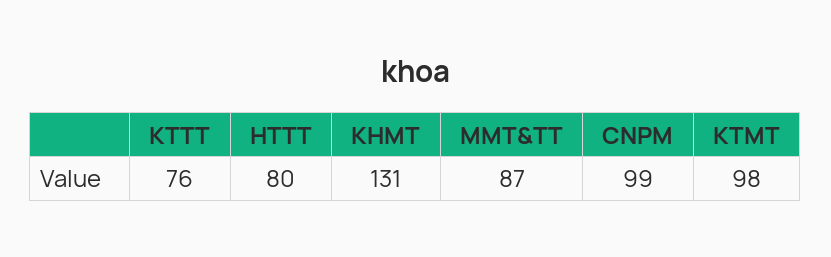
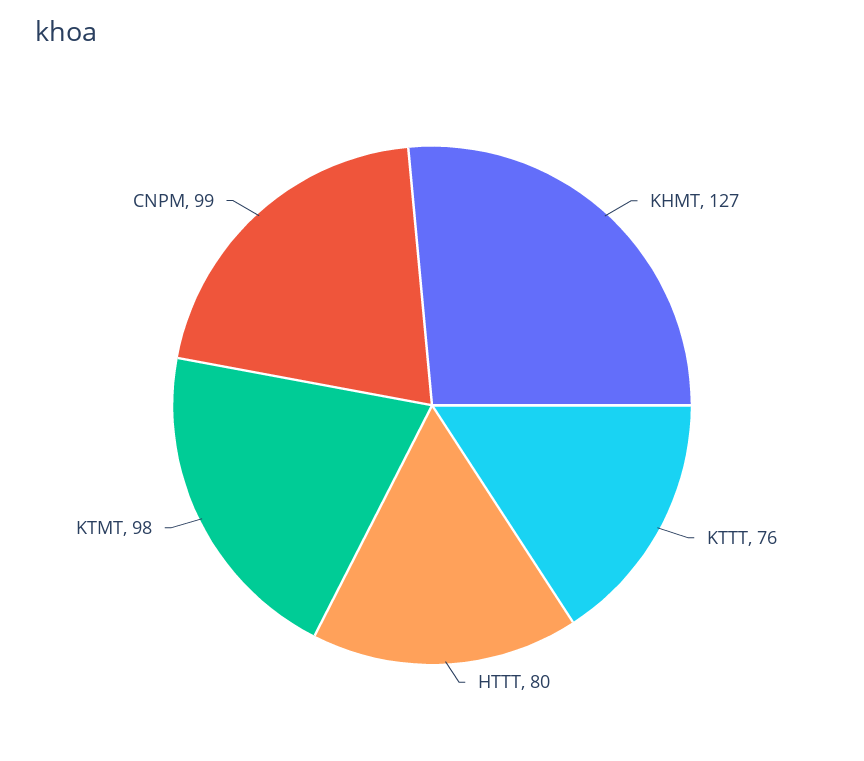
KHMT: 131 -> 127
MMT&TT: 87 -> none

